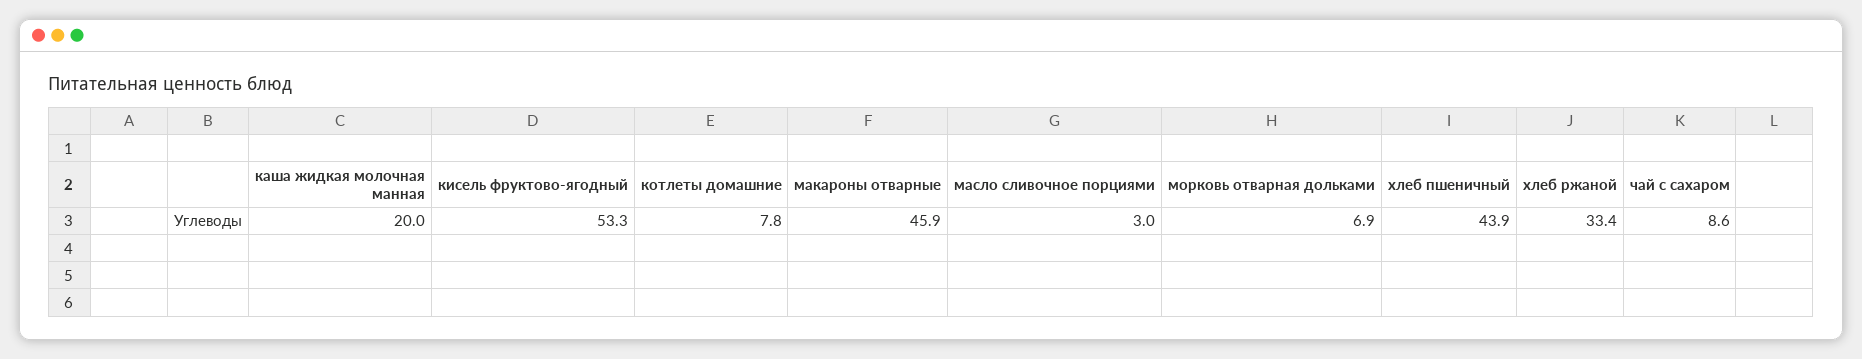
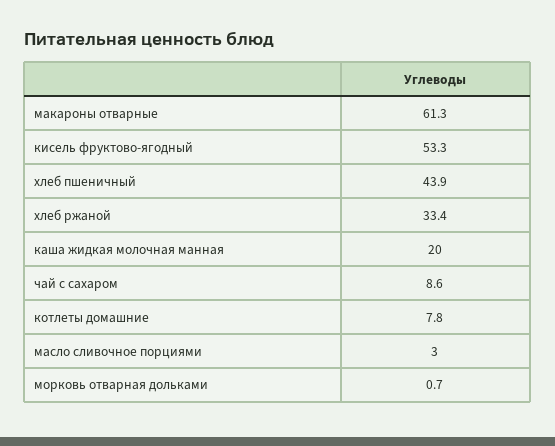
макароны отварные: 45.9 -> 61.3
морковь отварная дольками: 6.9 -> 0.7

